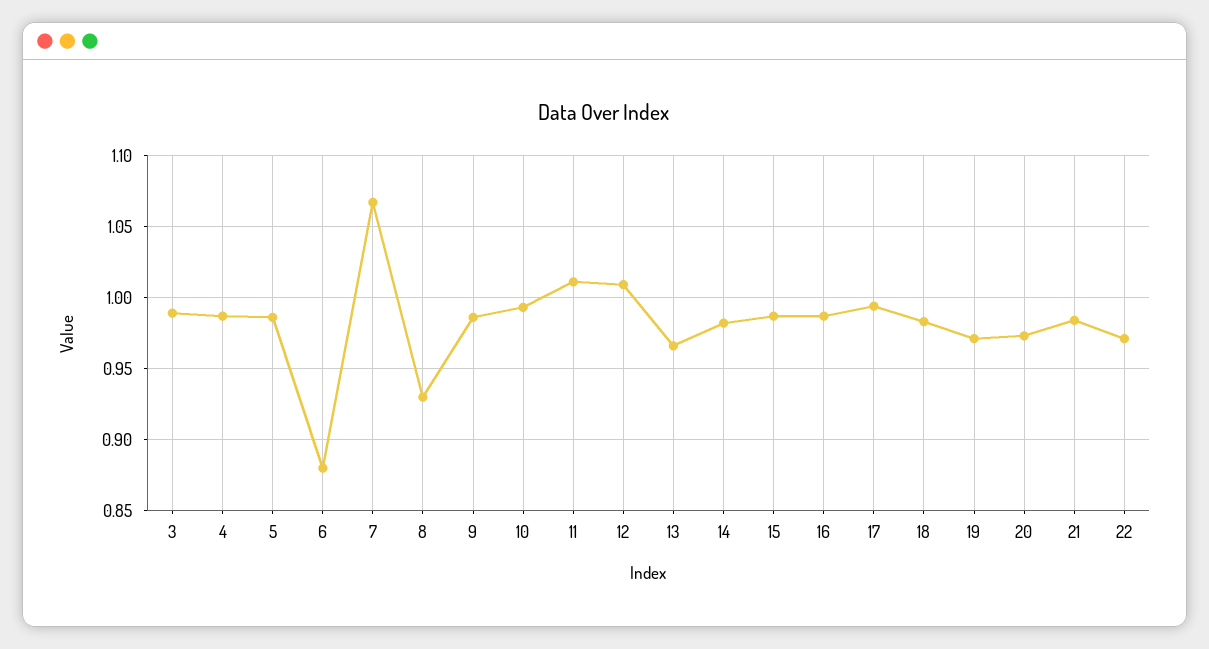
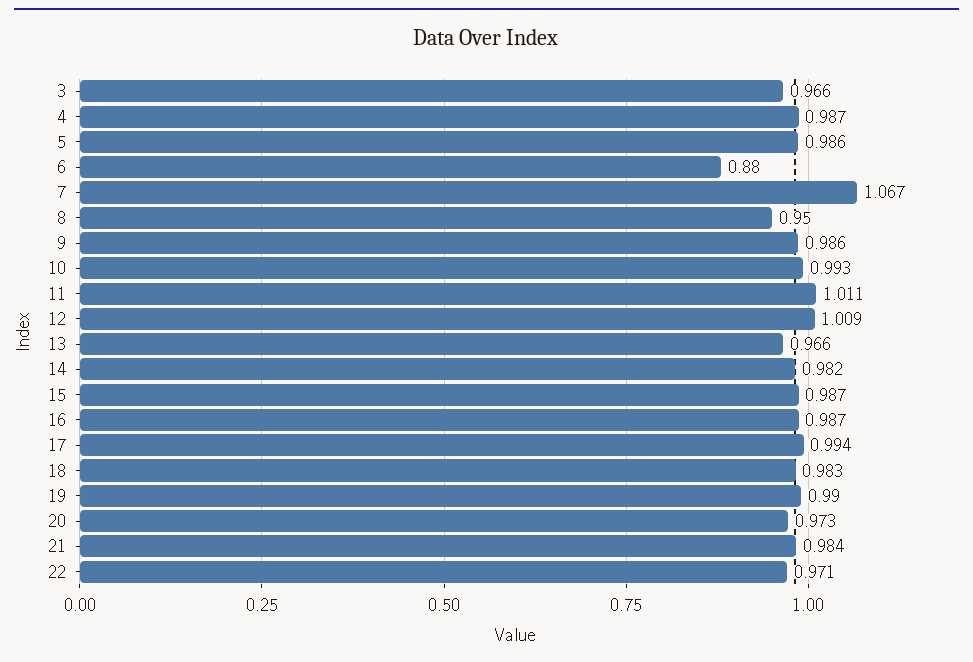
3: 0.99 -> 0.966
8: 0.93 -> 0.95
19: 0.97 -> 0.99

